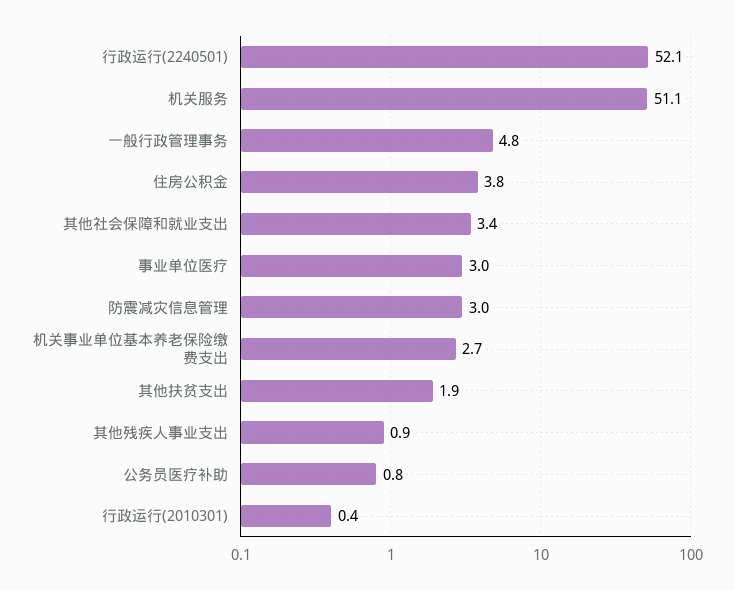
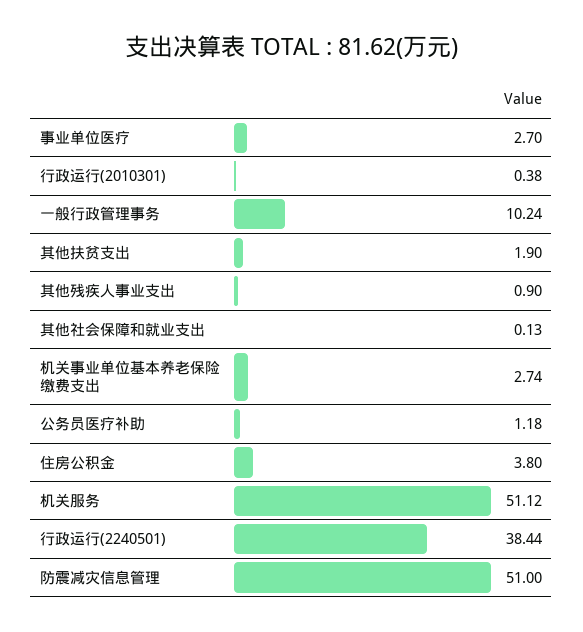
行政运行(2240501): 52.1 -> 38.44
一般行政管理事务: 4.8 -> 10.24
其他社会保障和就业支出: 3.4 -> 0.13
事业单位医疗: 3 -> 2.7
防震减灾信息管理: 3 -> 51
公务员医疗补助: 0.8 -> 1.18

